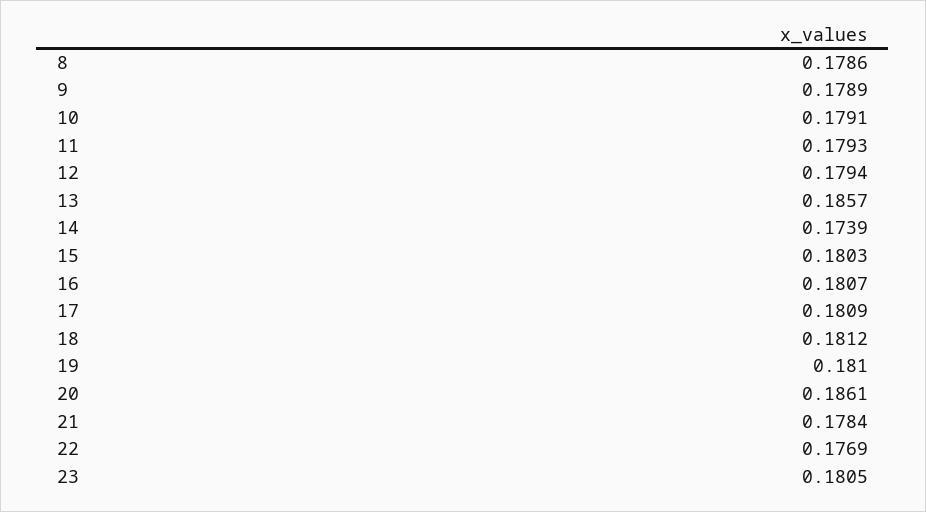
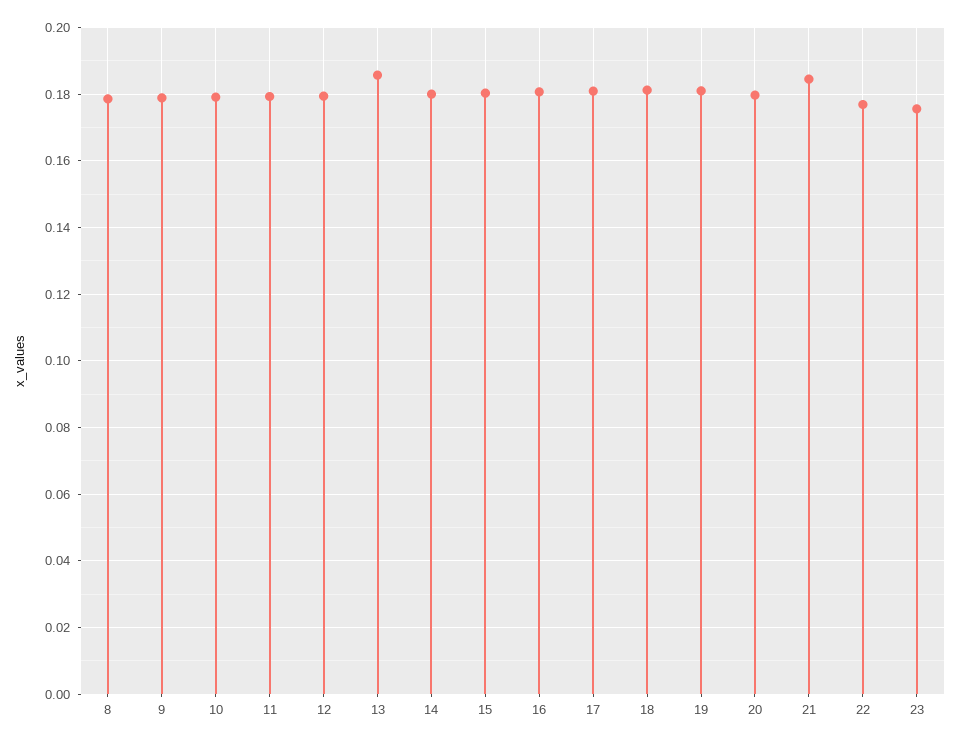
14: 0.1739 -> 0.18
20: 0.1861 -> 0.18
21: 0.1784 -> 0.184
23: 0.1805 -> 0.176

